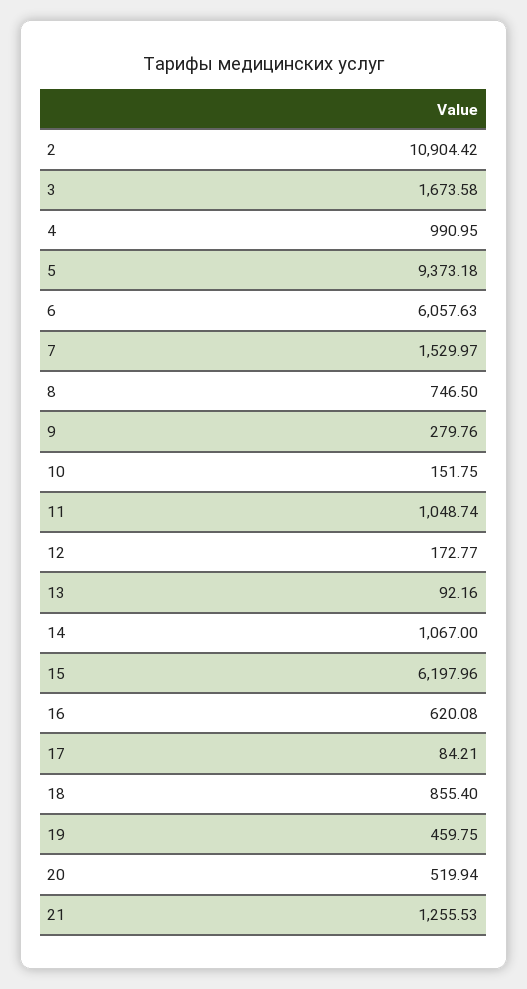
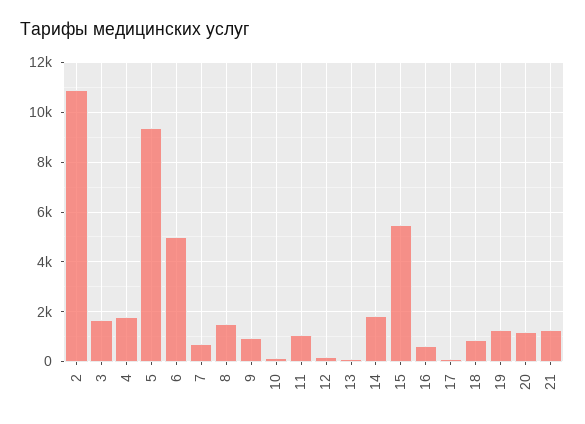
4: 990.95 -> 1750
6: 6057.63 -> 5000
7: 1529.97 -> 750
8: 746.5 -> 1500
9: 279.76 -> 1000
14: 1067 -> 1750
15: 6197.96 -> 5500
19: 459.75 -> 1250
20: 519.94 -> 1250

